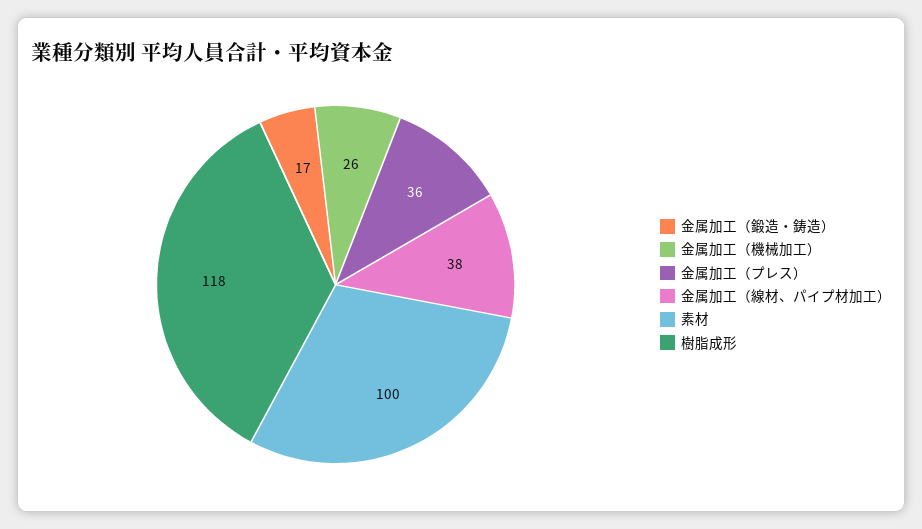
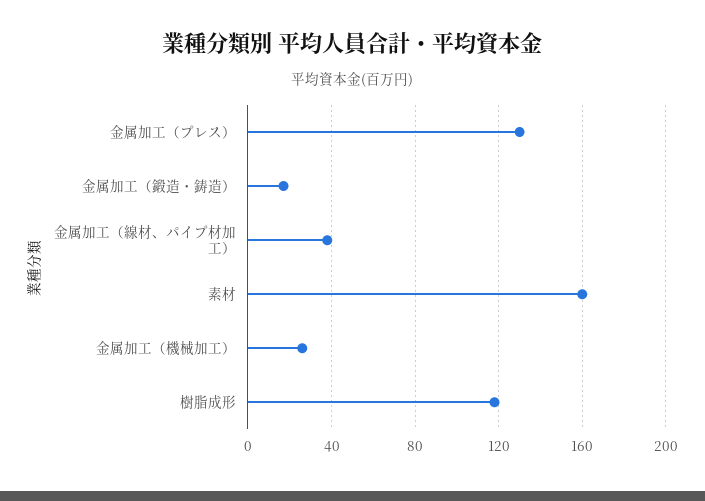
金属加工（プレス）: 36 -> 130
素材: 100 -> 160

